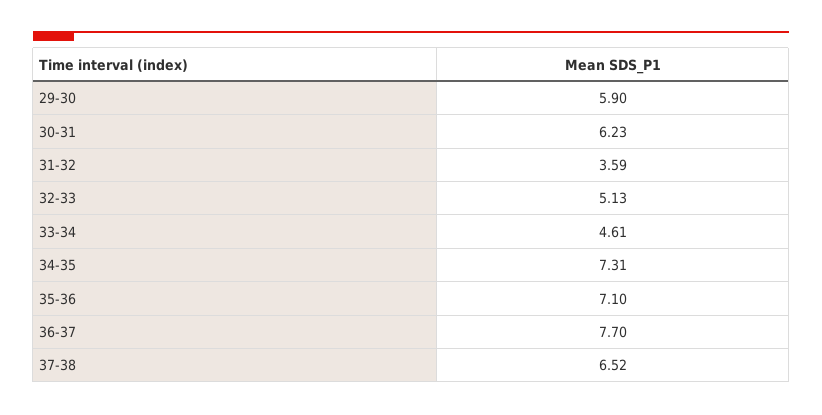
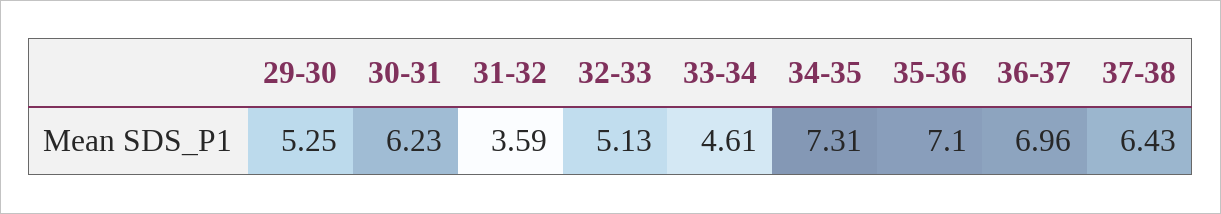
29-30: 5.9 -> 5.25
36-37: 7.7 -> 6.96
37-38: 6.52 -> 6.43

